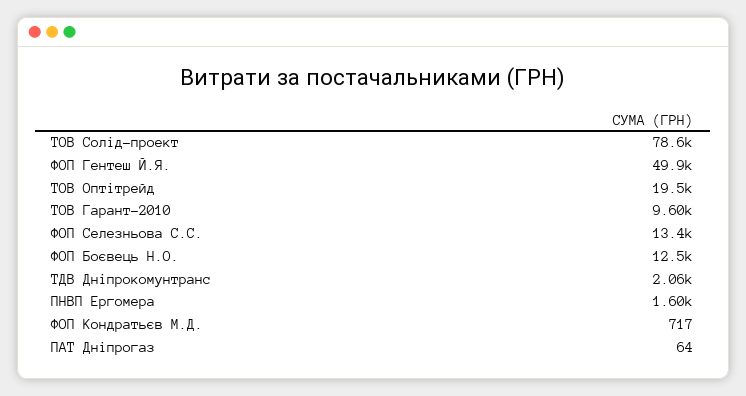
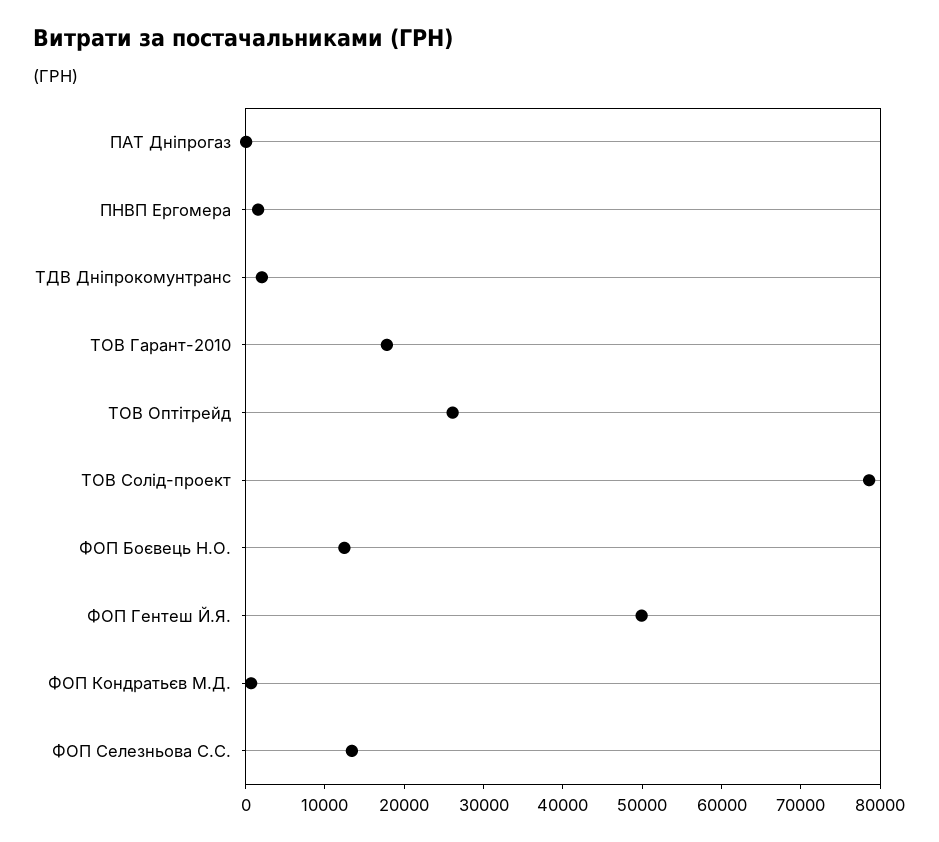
ТОВ Оптітрейд: 19500 -> 26000
ТОВ Гарант-2010: 9600 -> 18000

